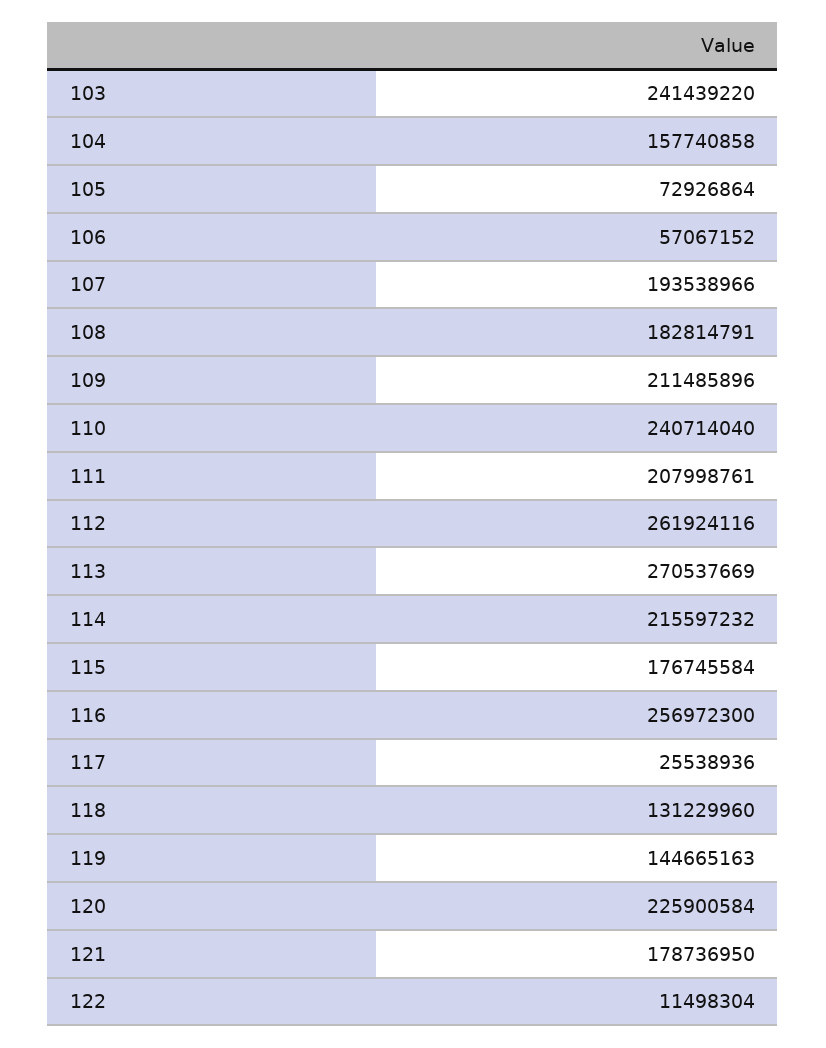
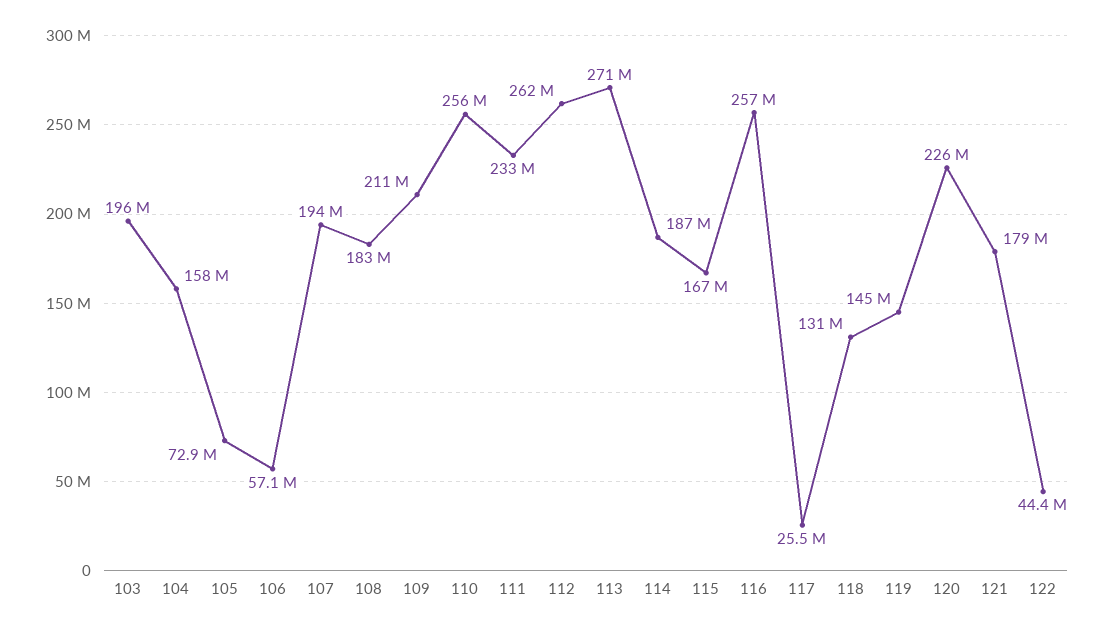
103: 241439220 -> 196000000
110: 240714040 -> 256000000
111: 207998761 -> 233000000
114: 215597232 -> 187000000
115: 176745584 -> 167000000
122: 11498304 -> 44400000

